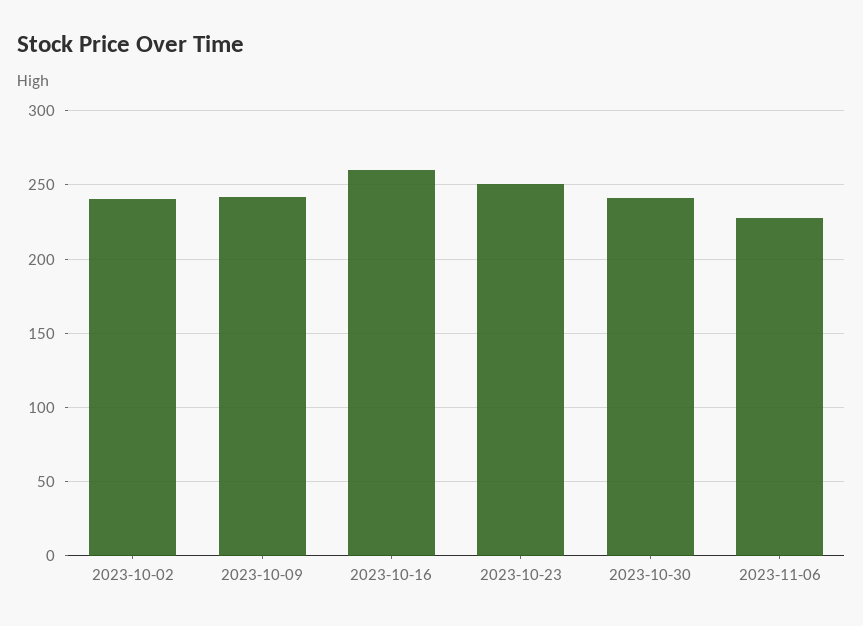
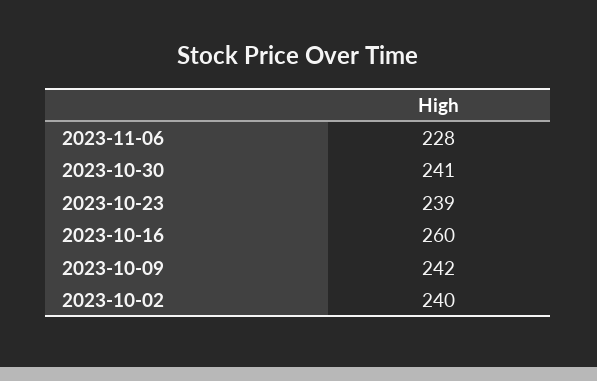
2023-10-23: 250 -> 239

